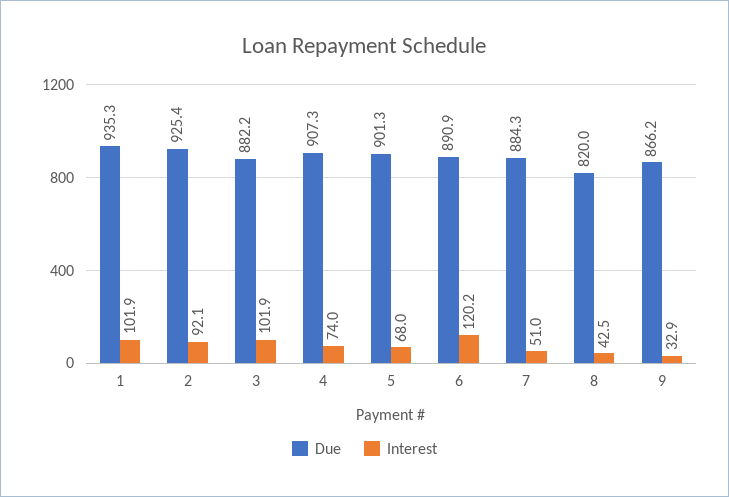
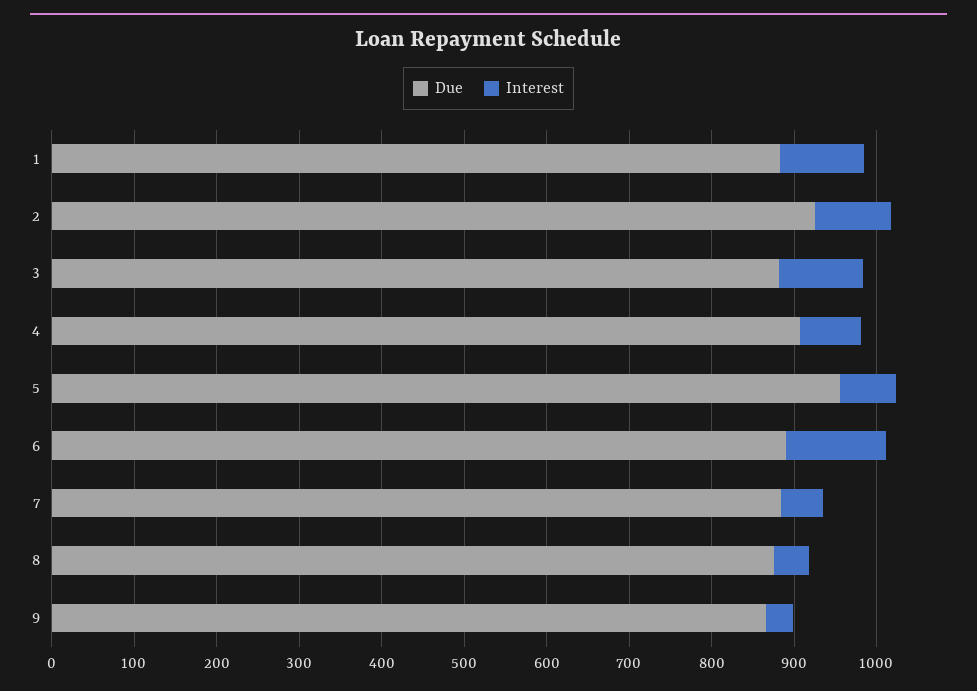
Due, 1: 935.3 -> 880
Due, 5: 901.3 -> 960
Due, 8: 820 -> 880

